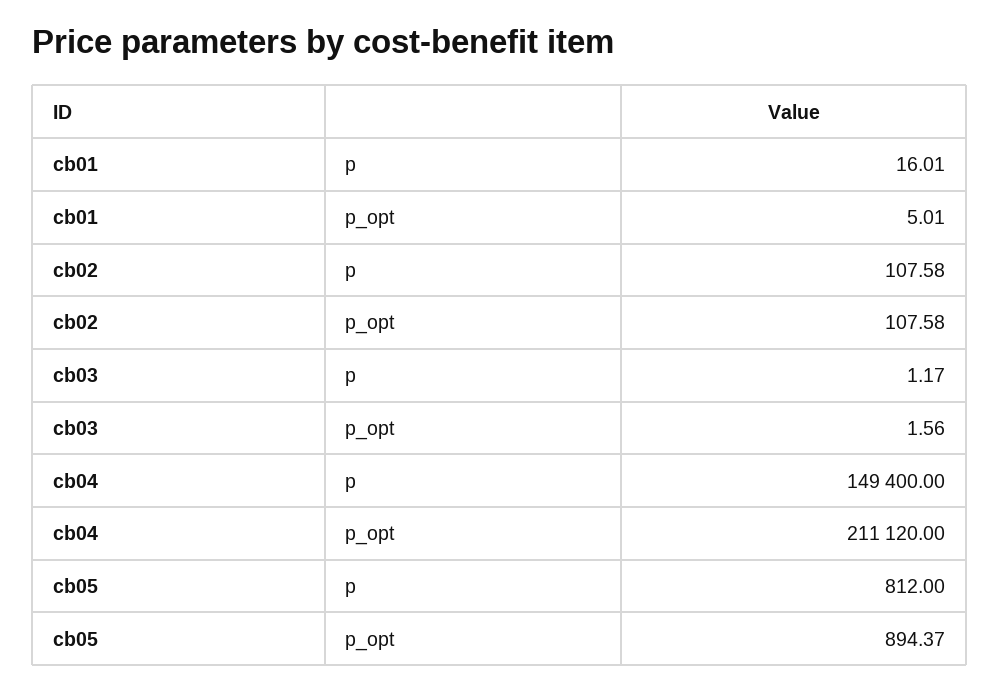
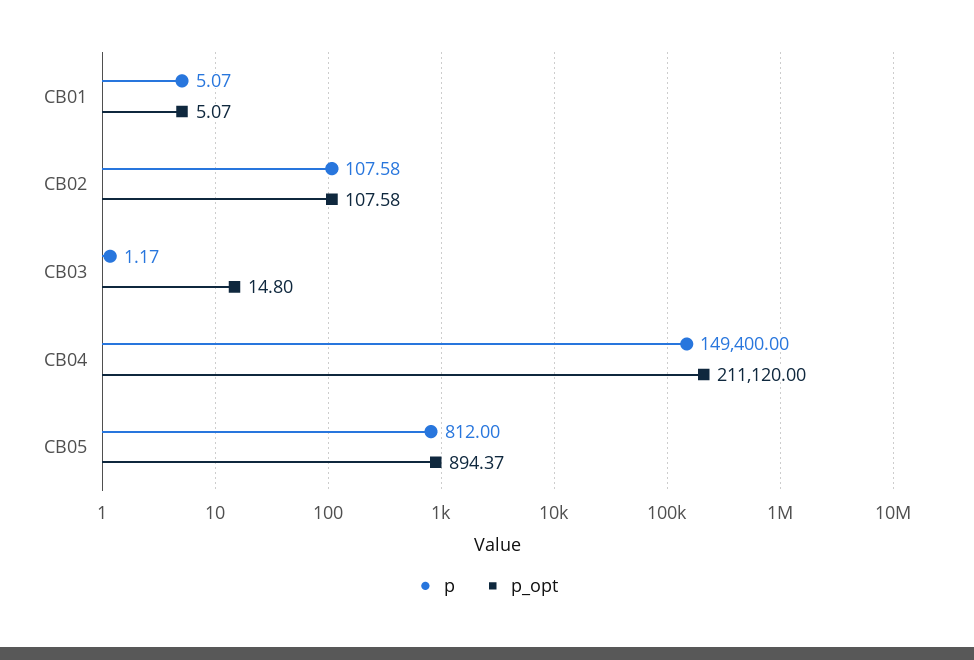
p, cb01: 16.01 -> 5.07
p_opt, cb01: 5.01 -> 5.07
p_opt, cb03: 1.56 -> 14.8

